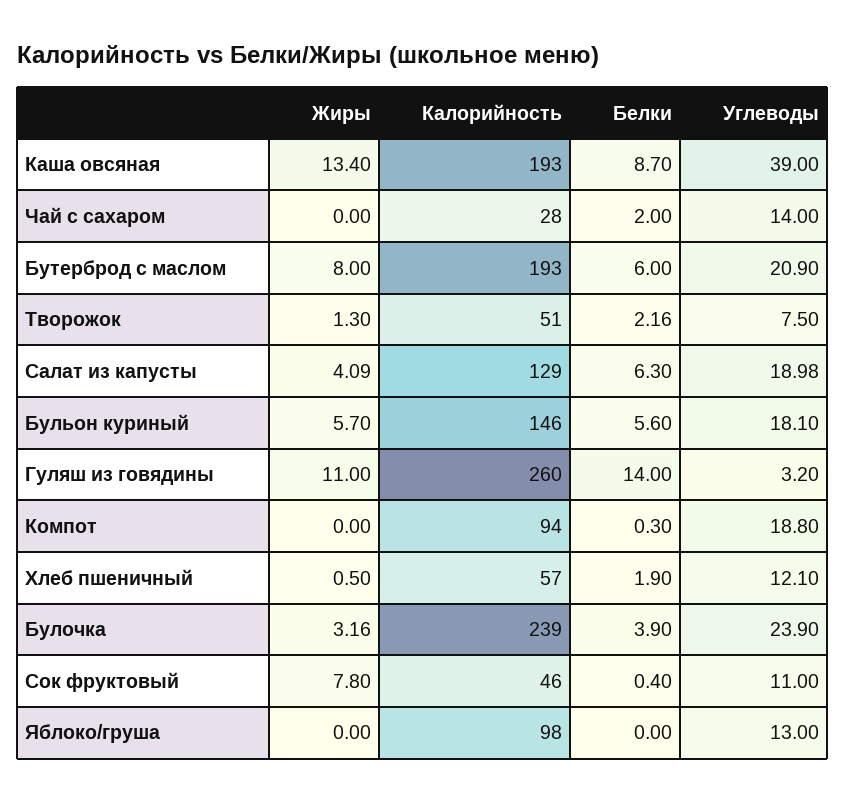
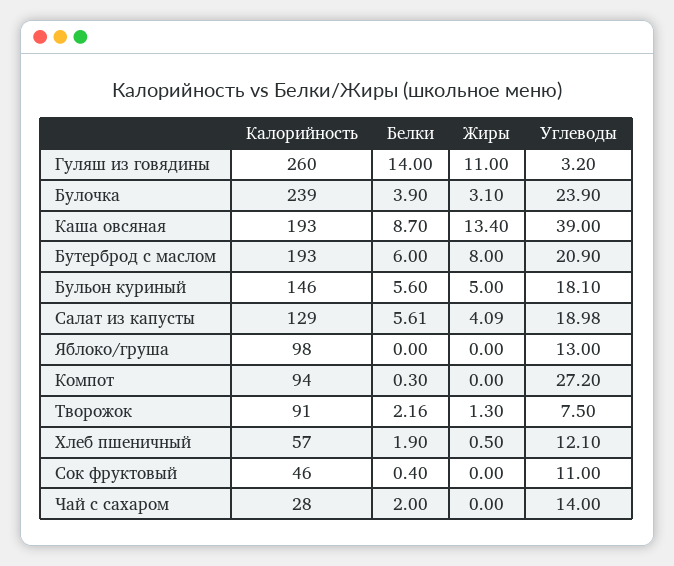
Калорийность, Творожок: 51 -> 91
Белки, Салат из капусты: 6.3 -> 5.61
Жиры, Бульон куриный: 5.7 -> 5
Углеводы, Компот: 18.8 -> 27.2
Жиры, Булочка: 3.16 -> 3.1
Жиры, Сок фруктовый: 7.8 -> 0

